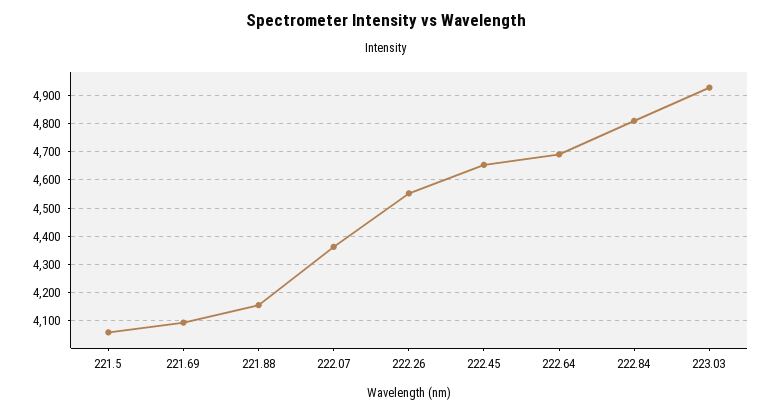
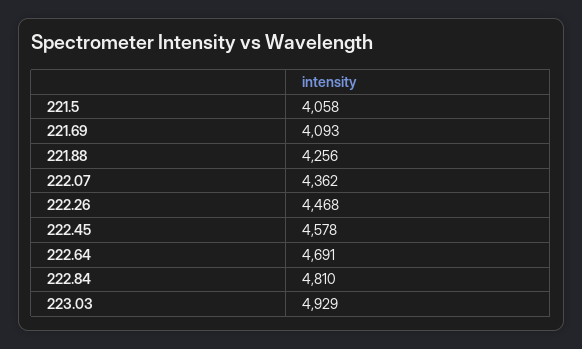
221.88: 4150 -> 4256
222.26: 4550 -> 4468
222.45: 4650 -> 4578

